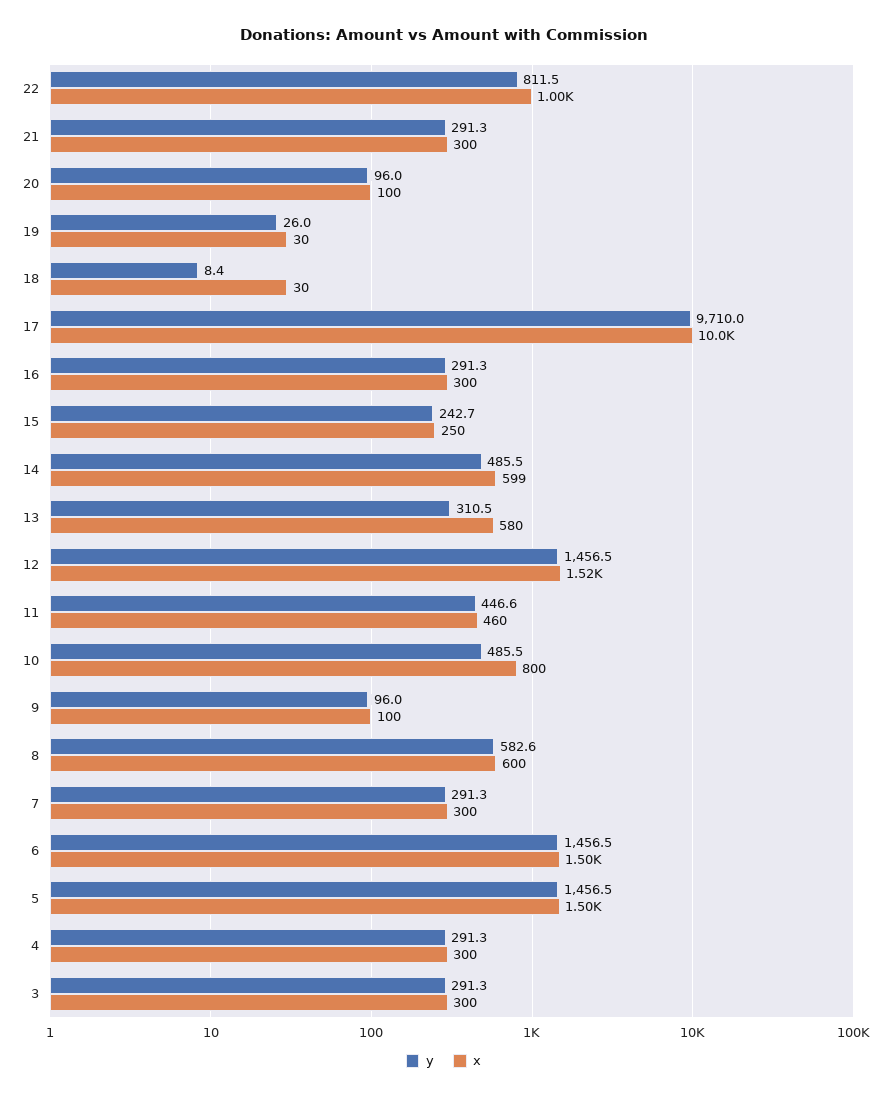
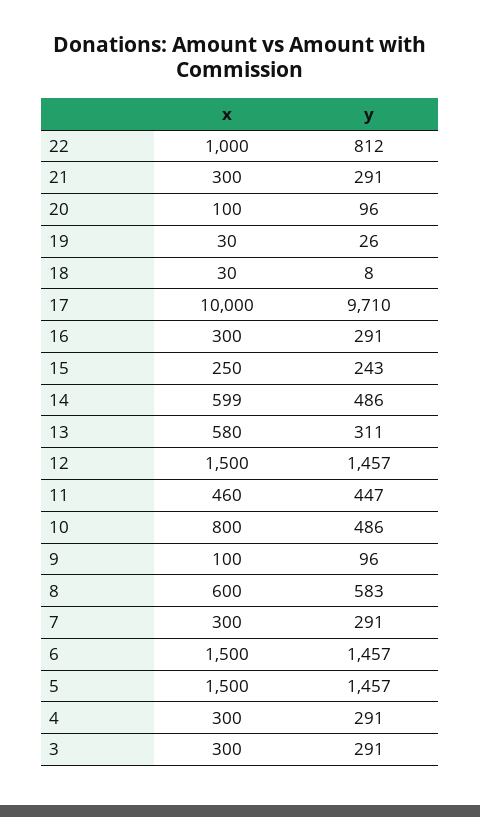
x, 12: 1520 -> 1500

